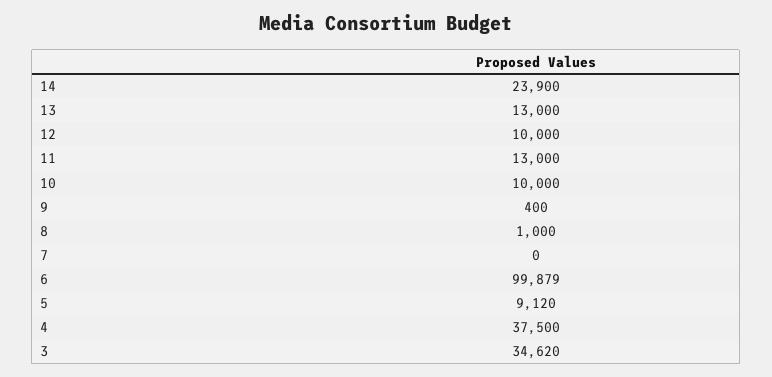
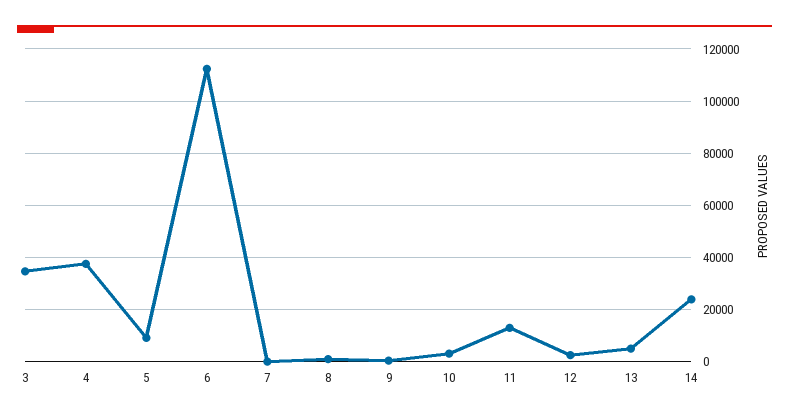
13: 13000 -> 5000
12: 10000 -> 2500
10: 10000 -> 2500
6: 99879 -> 112500

